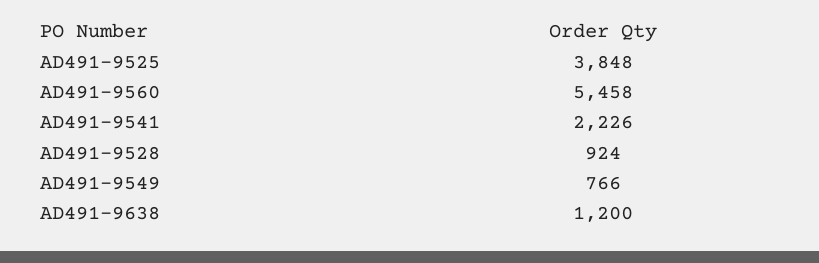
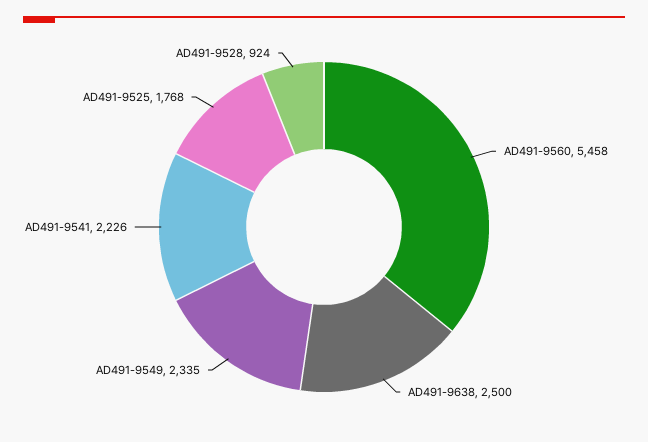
AD491-9525: 3848 -> 1768
AD491-9549: 766 -> 2335
AD491-9638: 1200 -> 2500

